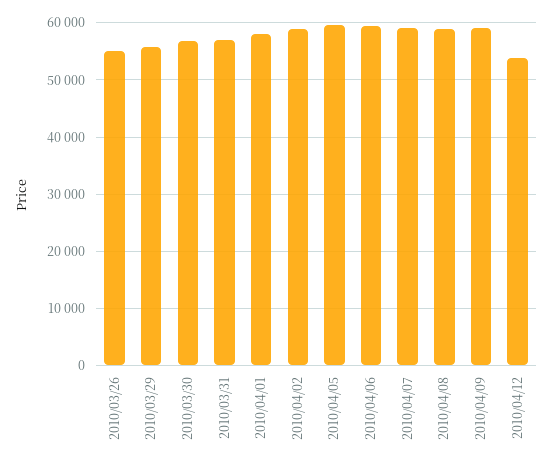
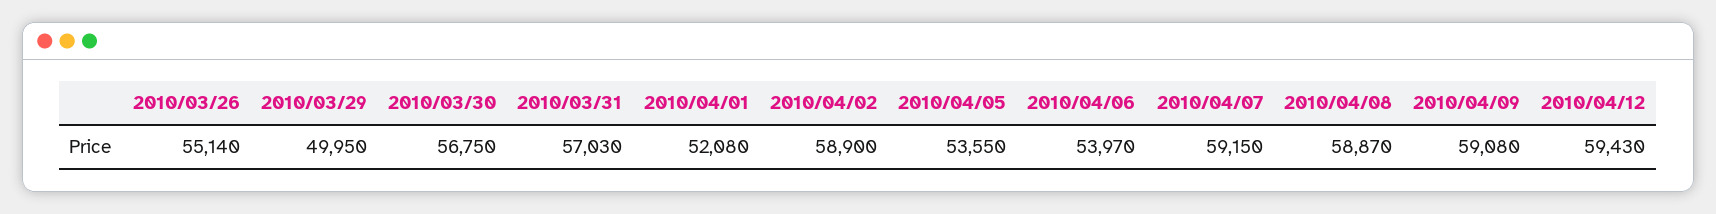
2010/03/29: 56000 -> 49950
2010/04/01: 58000 -> 52080
2010/04/05: 60000 -> 53550
2010/04/06: 60000 -> 53970
2010/04/12: 54000 -> 59430

